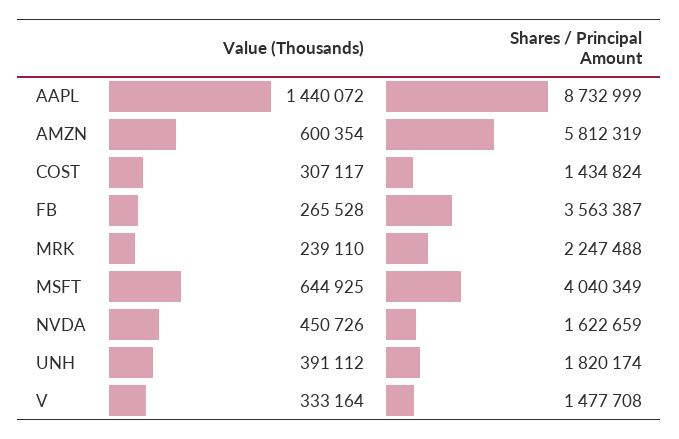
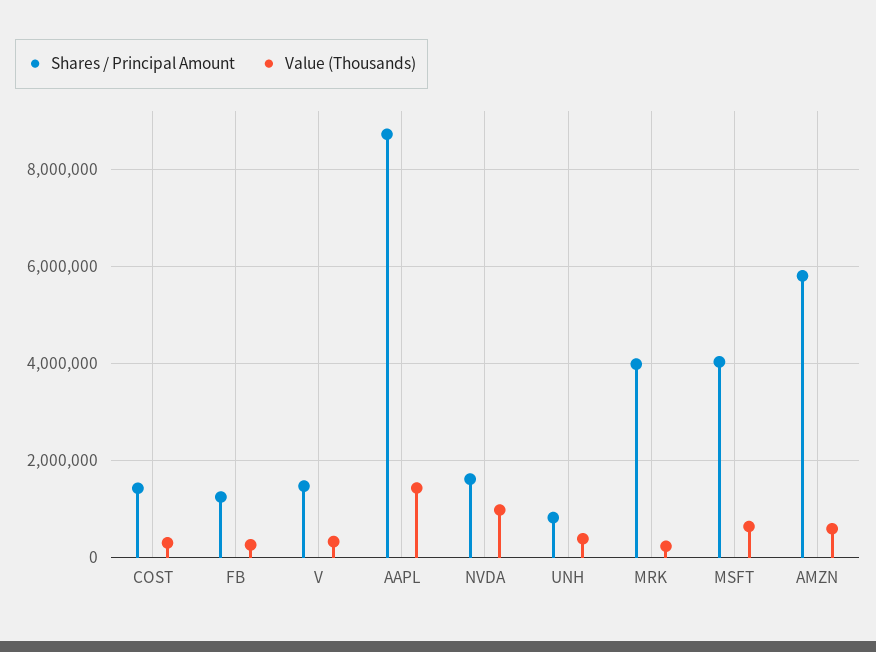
Shares / Principal Amount, FB: 3563387 -> 1200000
Shares / Principal Amount, MRK: 2247488 -> 4000000
Value (Thousands), NVDA: 450726 -> 1000000
Shares / Principal Amount, UNH: 1820174 -> 800000

